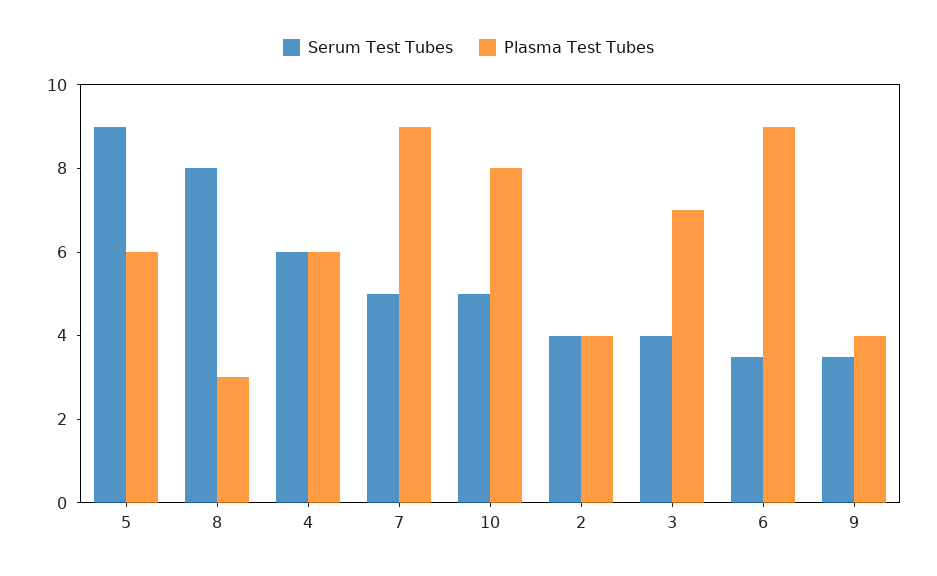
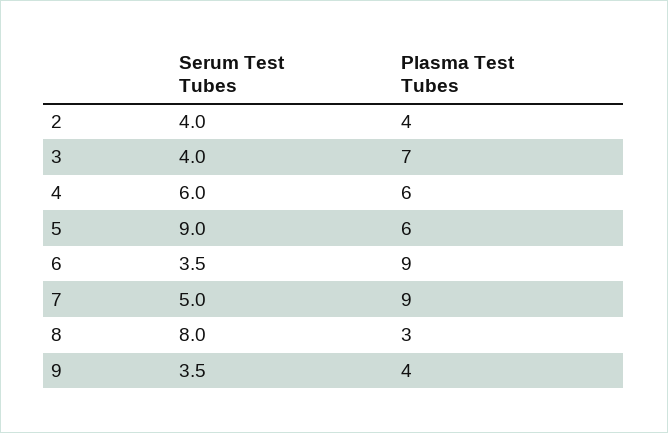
Serum Test Tubes, 10: 5 -> none
Plasma Test Tubes, 10: 8 -> none

